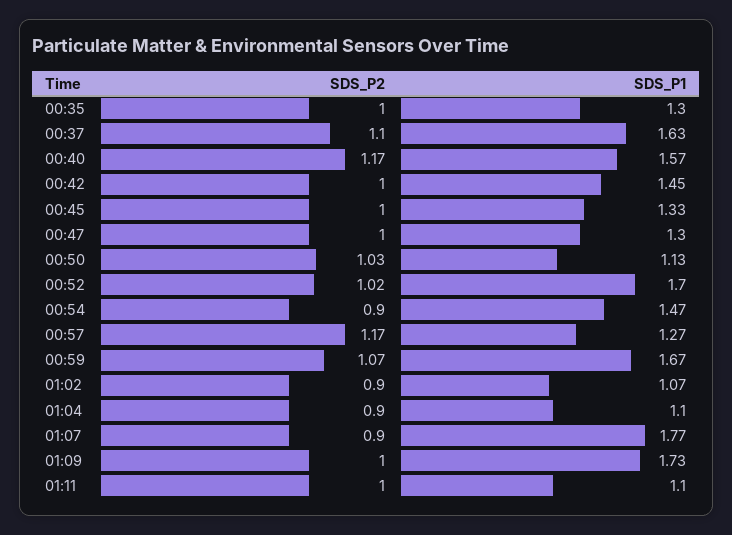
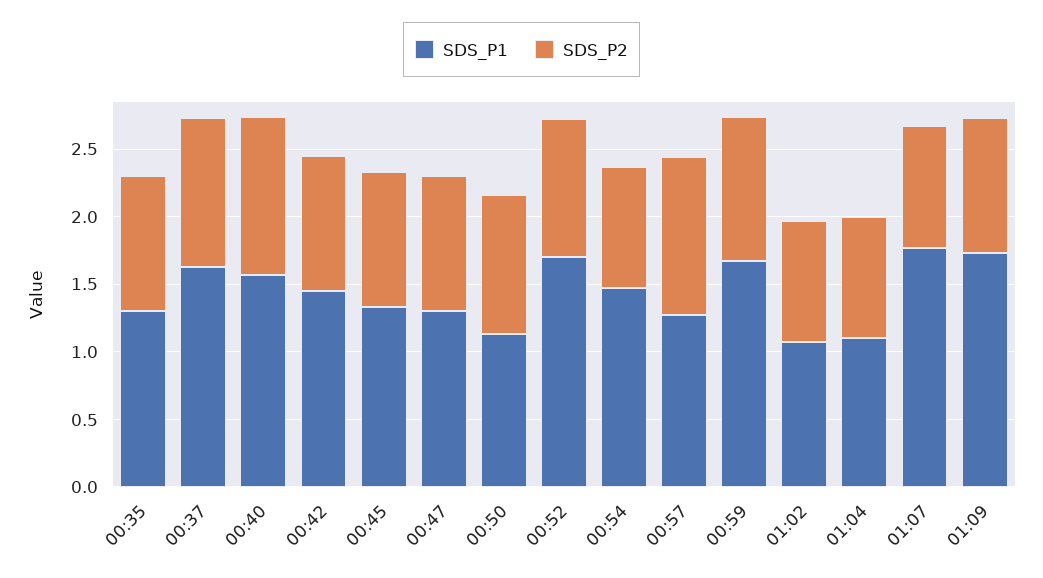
SDS_P2, 01:11: 1 -> none
SDS_P1, 01:11: 1.1 -> none

